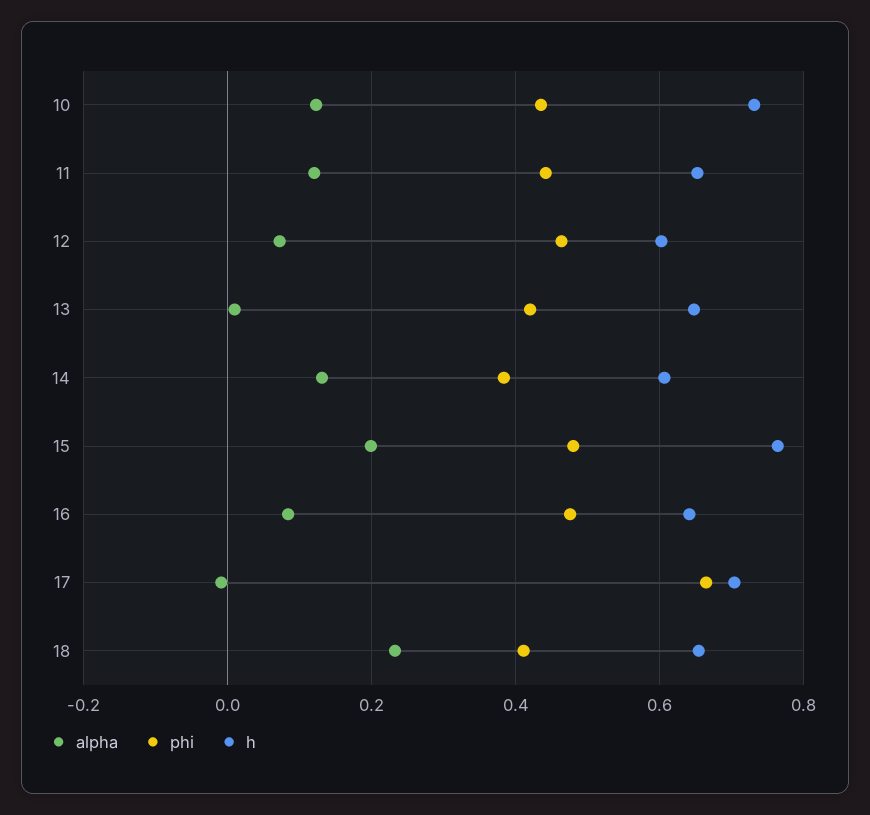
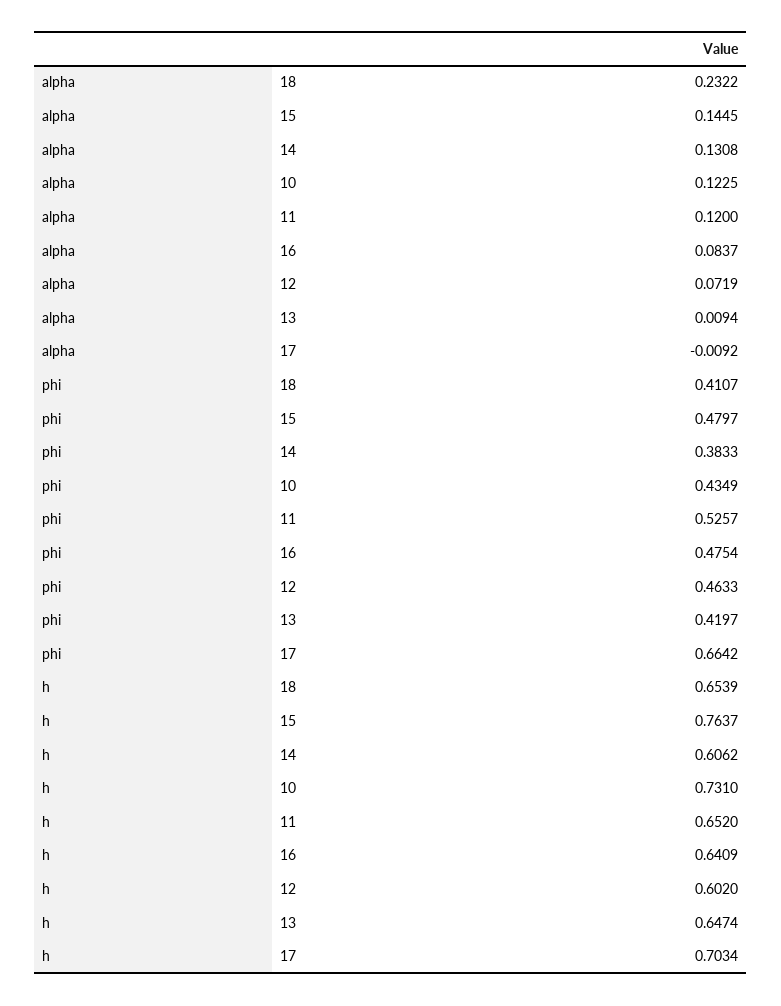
phi, 11: 0.44 -> 0.5257
alpha, 15: 0.2 -> 0.1445

